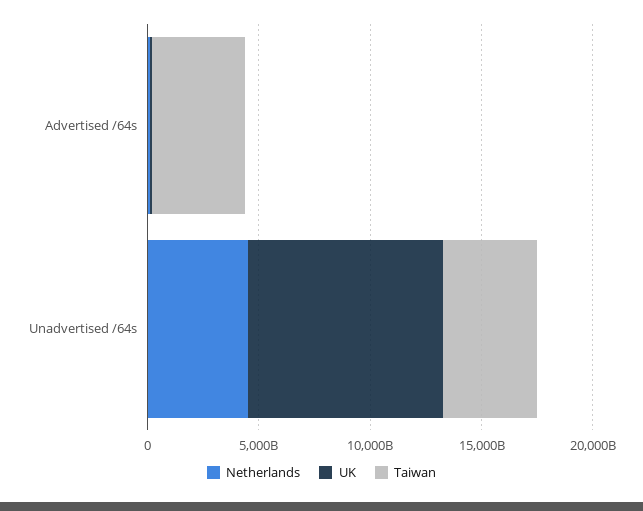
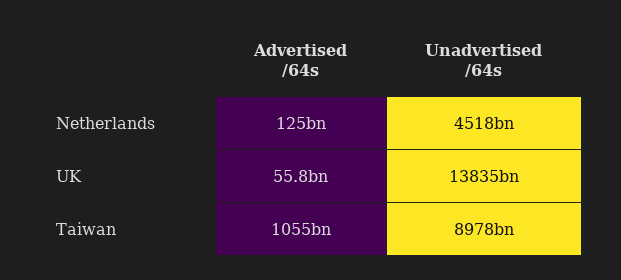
Taiwan, Advertised /64s: 4000000000000 -> 1055000000000
UK, Unadvertised /64s: 9000000000000 -> 13835000000000
Taiwan, Unadvertised /64s: 4000000000000 -> 8978000000000

